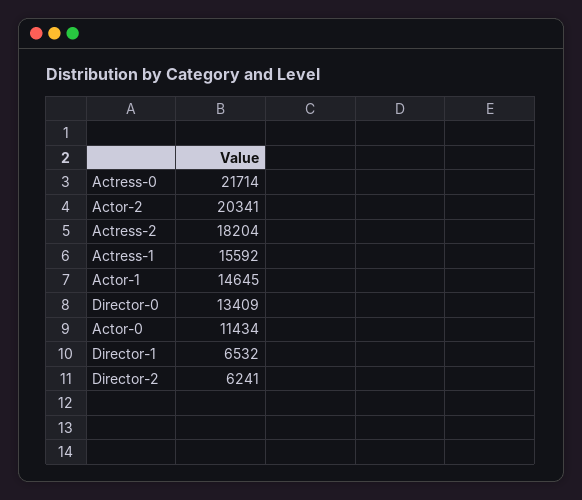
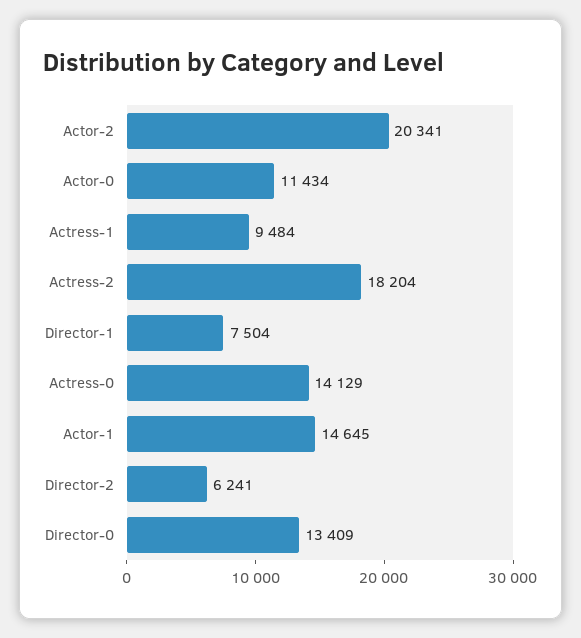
Actress-0: 21714 -> 14129
Actress-1: 15592 -> 9484
Director-1: 6532 -> 7504

